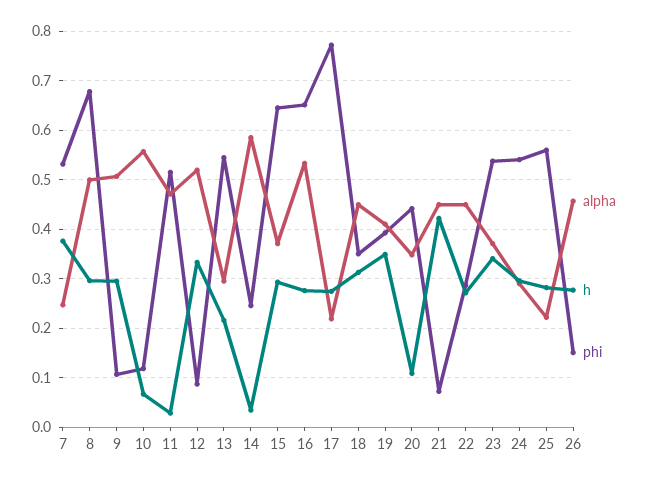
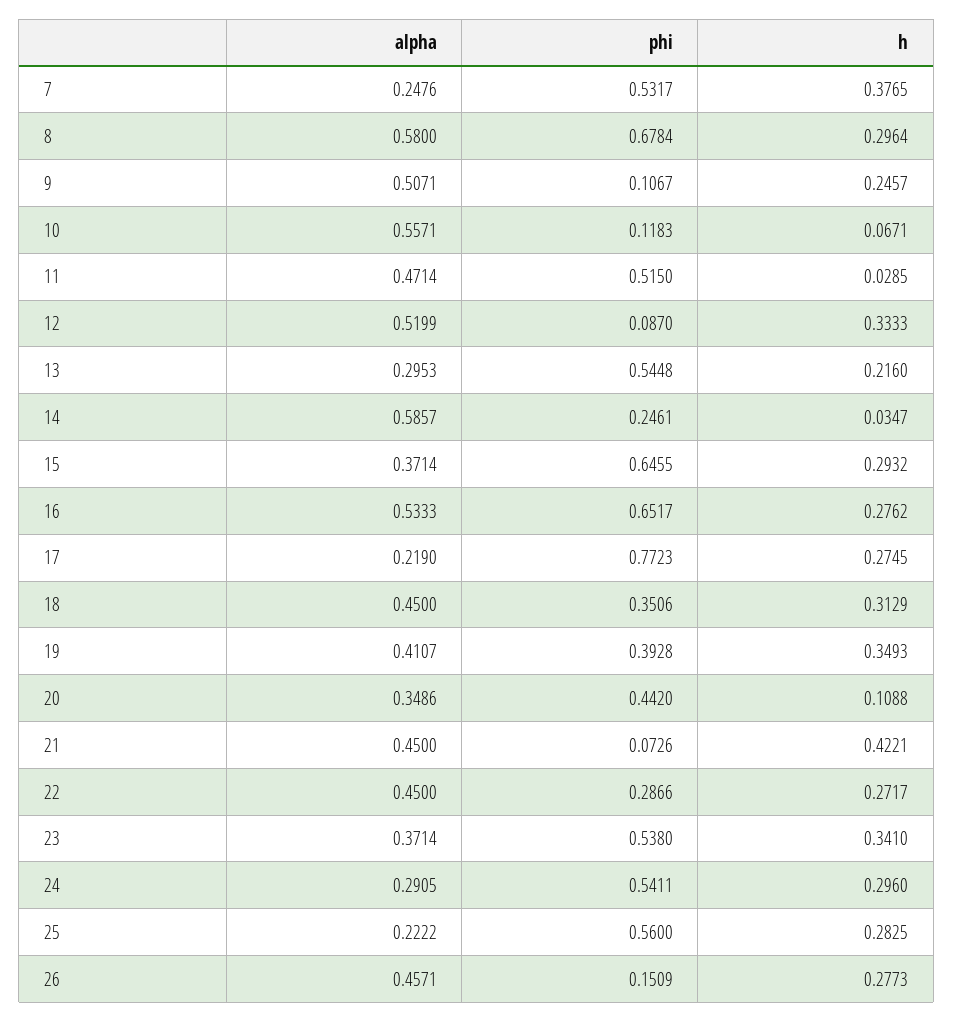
alpha, 8: 0.5 -> 0.58
h, 9: 0.3 -> 0.2457

